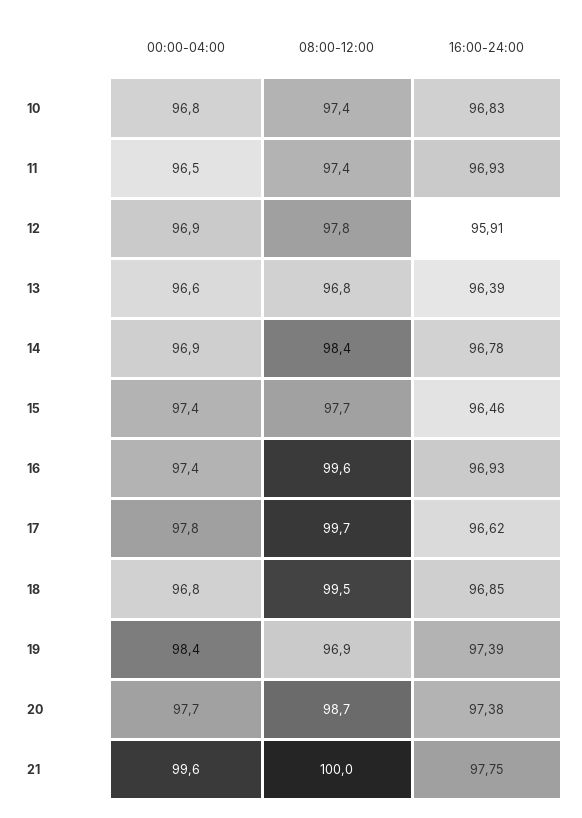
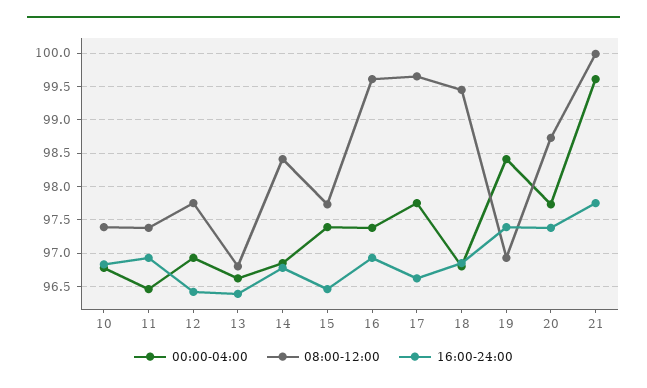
16:00-24:00, 12: 95.91 -> 96.4

